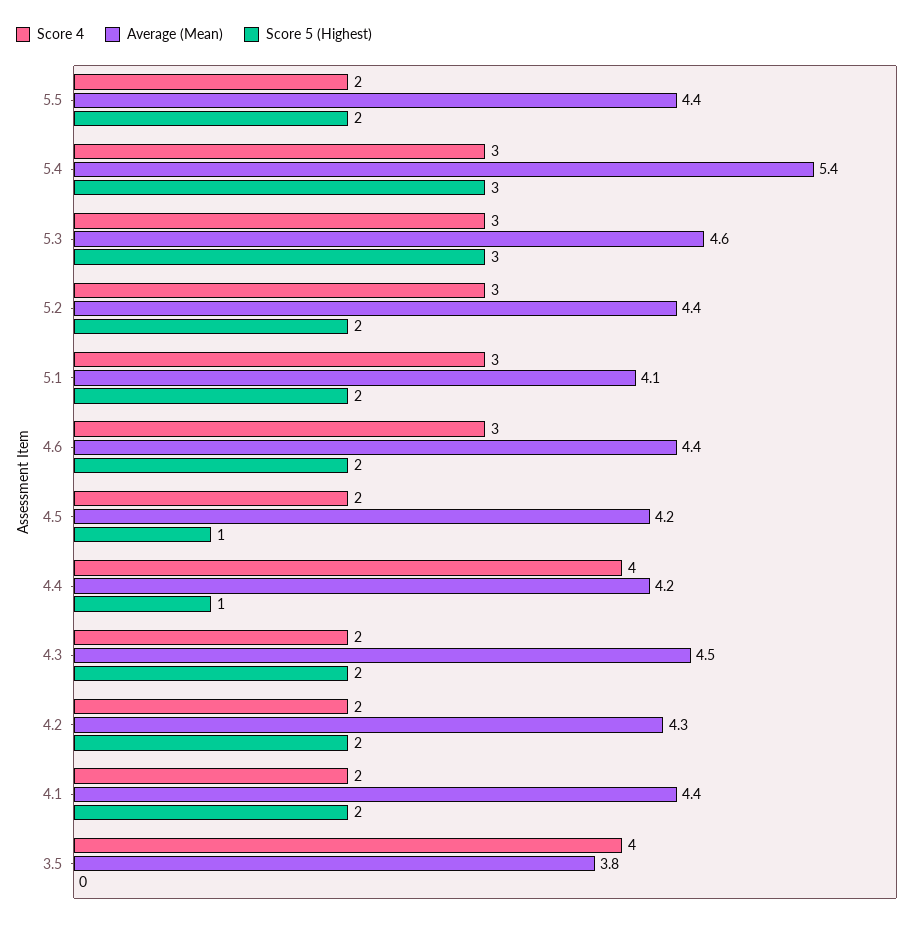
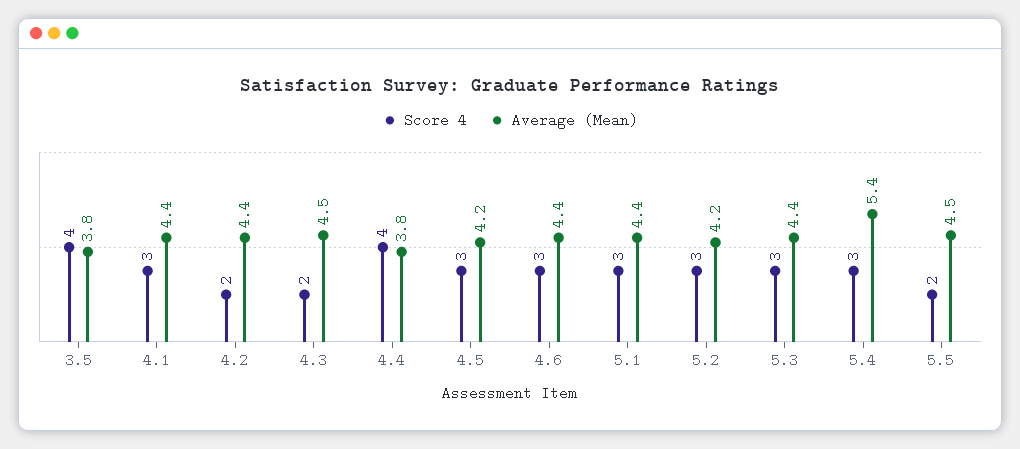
Average (Mean), 5.5: 4.4 -> 4.5
Score 5 (Highest), 5.5: 2 -> none
Score 5 (Highest), 5.4: 3 -> none
Average (Mean), 5.3: 4.6 -> 4.4
Score 5 (Highest), 5.3: 3 -> none
Average (Mean), 5.2: 4.4 -> 4.2
Score 5 (Highest), 5.2: 2 -> none
Average (Mean), 5.1: 4.1 -> 4.4
Score 5 (Highest), 5.1: 2 -> none
Score 5 (Highest), 4.6: 2 -> none
Score 4, 4.5: 2 -> 3
Score 5 (Highest), 4.5: 1 -> none
Average (Mean), 4.4: 4.2 -> 3.8
Score 5 (Highest), 4.4: 1 -> none
Score 5 (Highest), 4.3: 2 -> none
Average (Mean), 4.2: 4.3 -> 4.4
Score 5 (Highest), 4.2: 2 -> none
Score 4, 4.1: 2 -> 3
Score 5 (Highest), 4.1: 2 -> none
Score 5 (Highest), 3.5: 0 -> none

